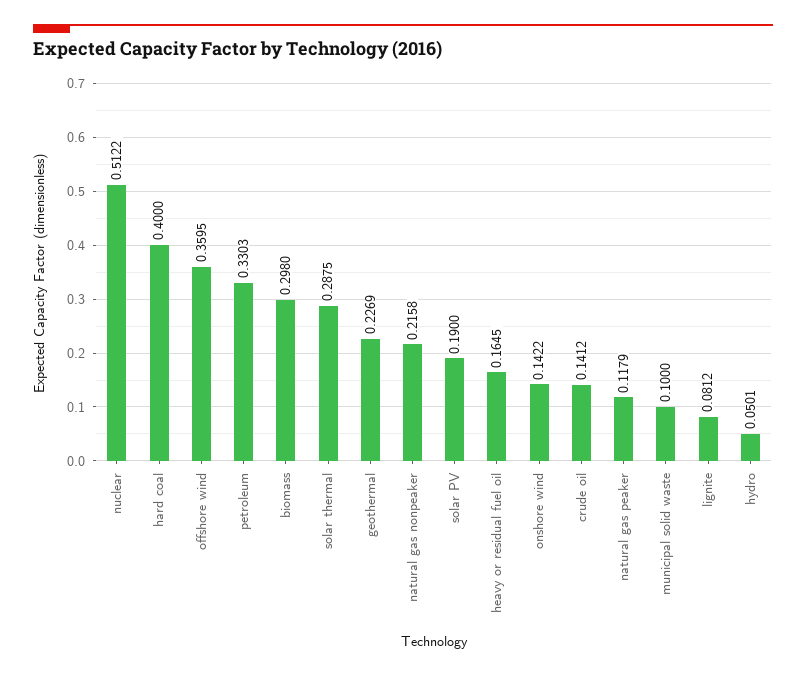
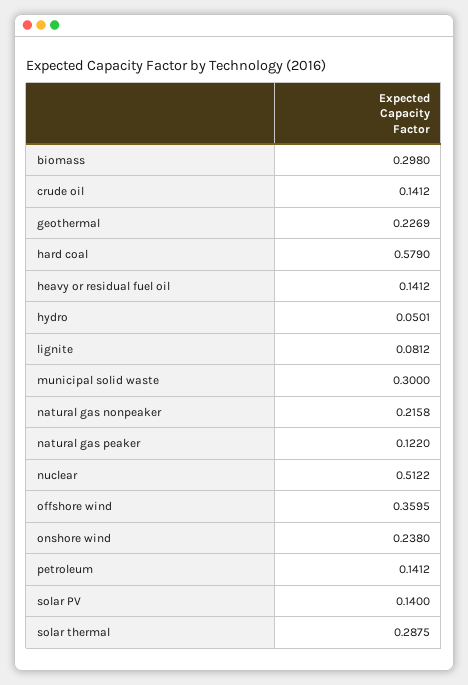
hard coal: 0.4 -> 0.579
petroleum: 0.3303 -> 0.1412
solar PV: 0.19 -> 0.14
heavy or residual fuel oil: 0.1645 -> 0.1412
onshore wind: 0.1422 -> 0.238
natural gas peaker: 0.1179 -> 0.122
municipal solid waste: 0.1 -> 0.3

